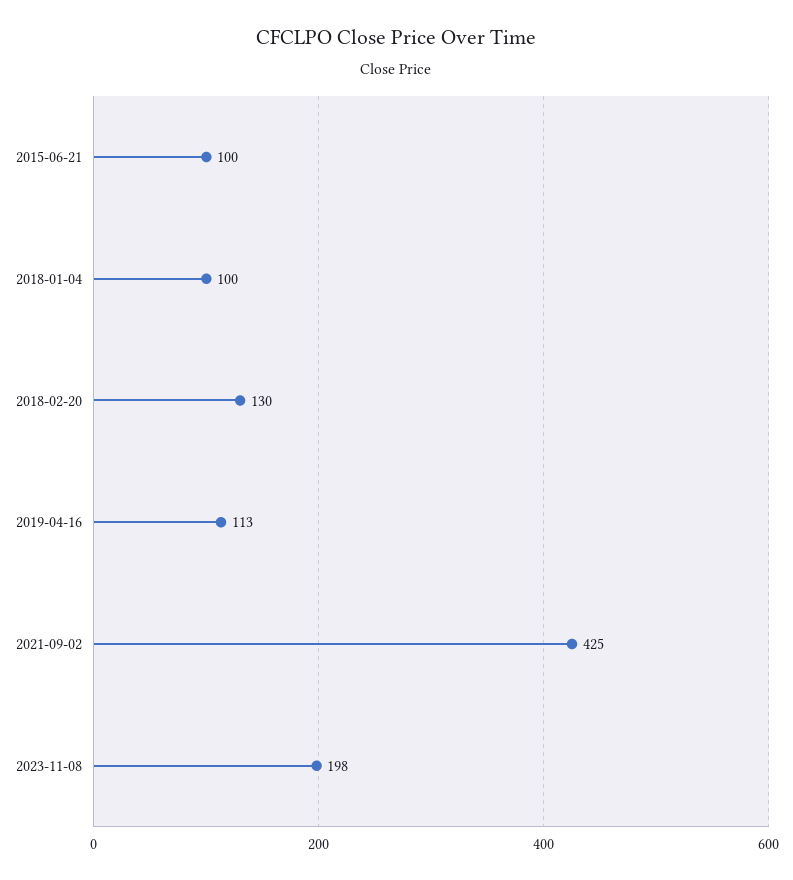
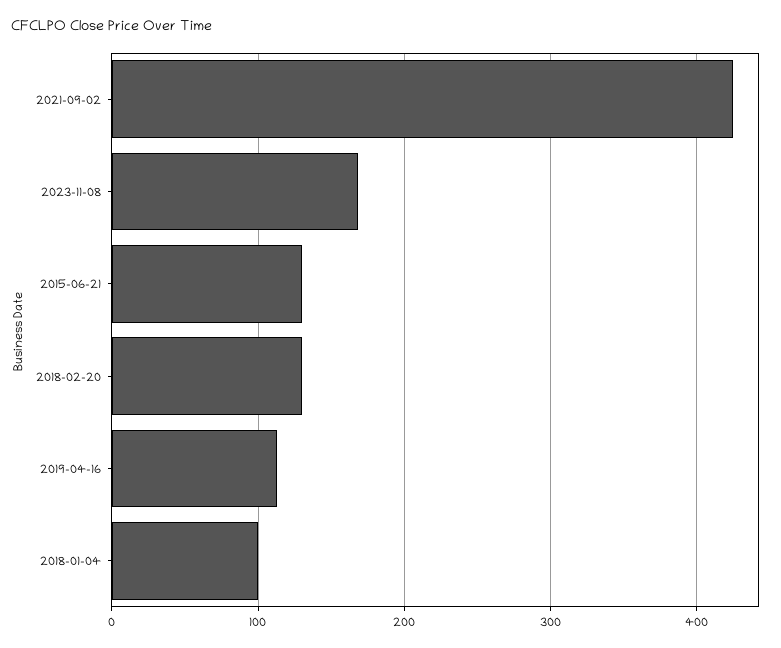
2015-06-21: 100 -> 130
2023-11-08: 198 -> 170

